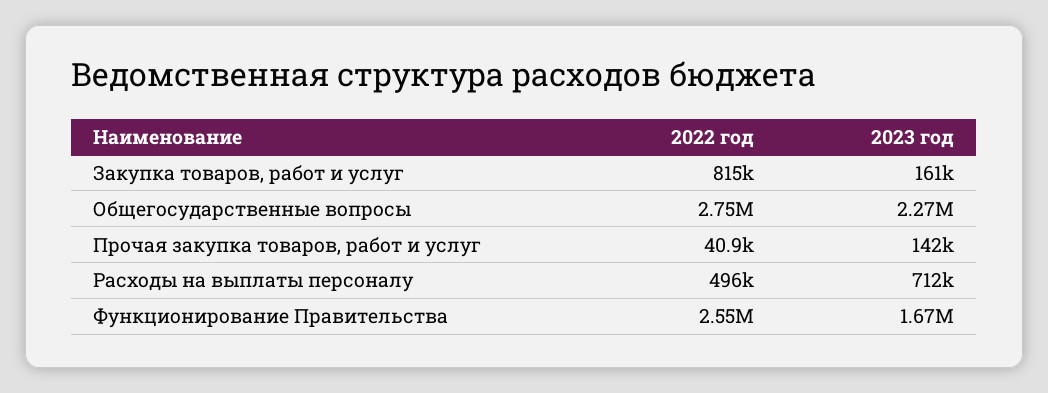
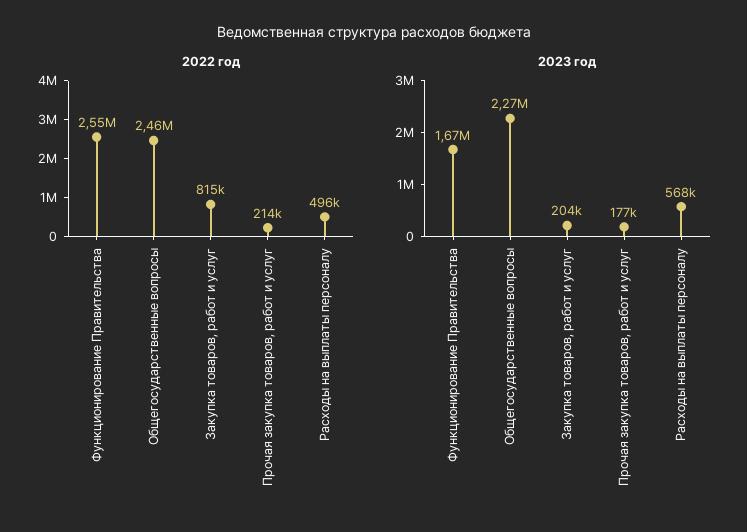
2023 год, Закупка товаров, работ и услуг: 161000 -> 204000
2022 год, Общегосударственные вопросы: 2750000 -> 2460000
2022 год, Прочая закупка товаров, работ и услуг: 40900 -> 214000
2023 год, Прочая закупка товаров, работ и услуг: 142000 -> 177000
2023 год, Расходы на выплаты персоналу: 712000 -> 568000

